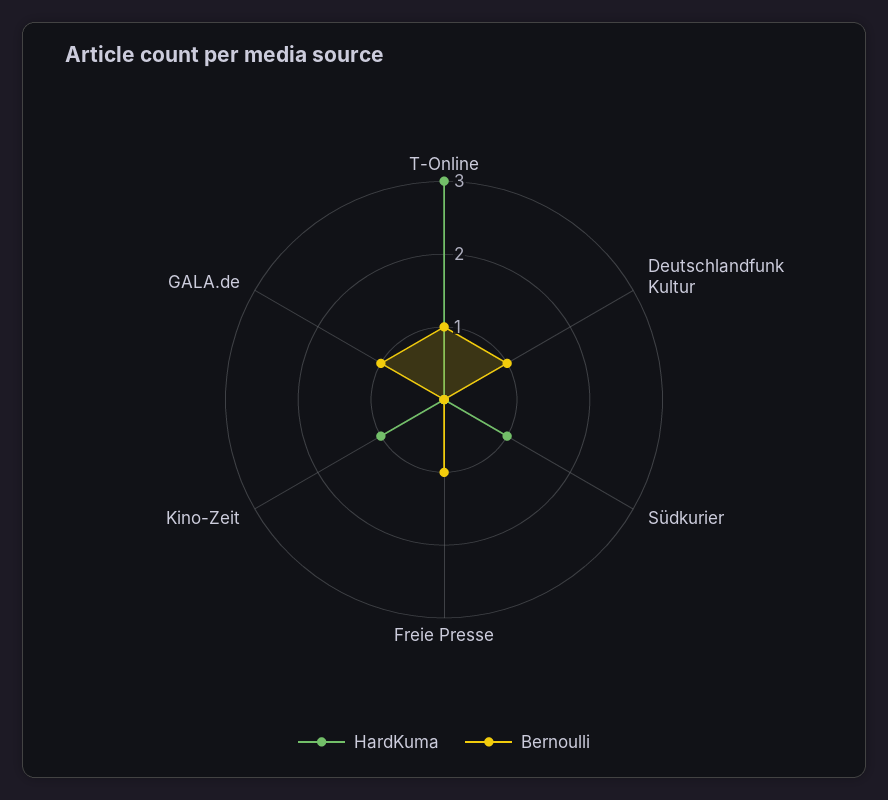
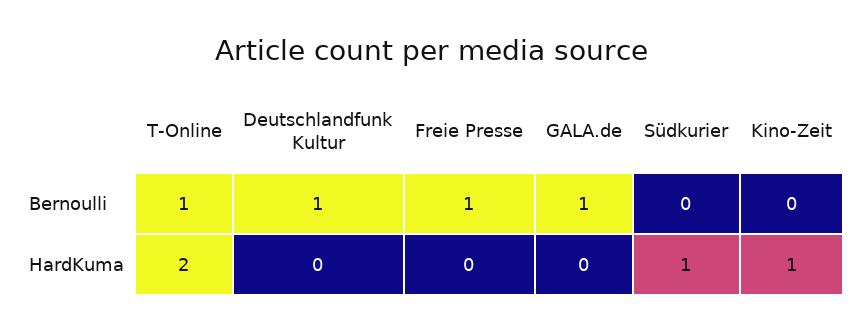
HardKuma, T-Online: 3 -> 2

